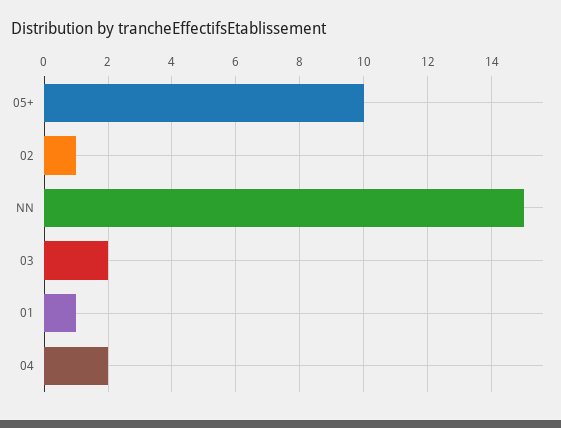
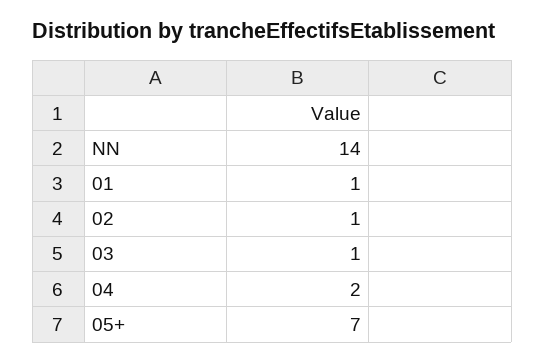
05+: 10 -> 7
NN: 15 -> 14
03: 2 -> 1

